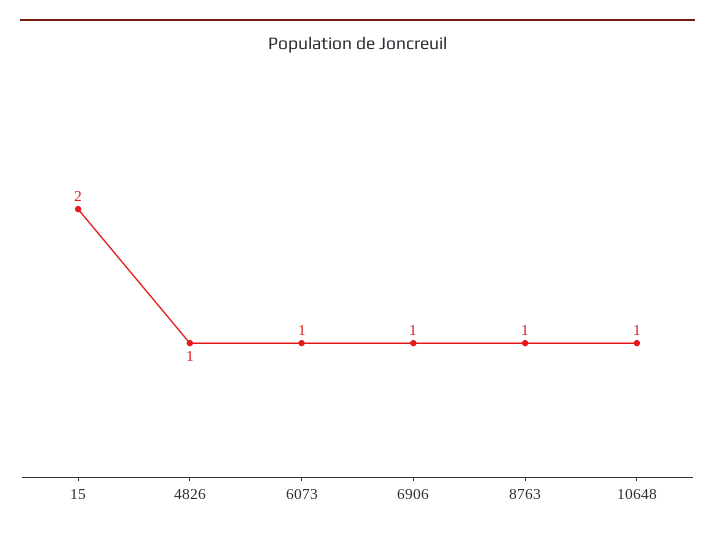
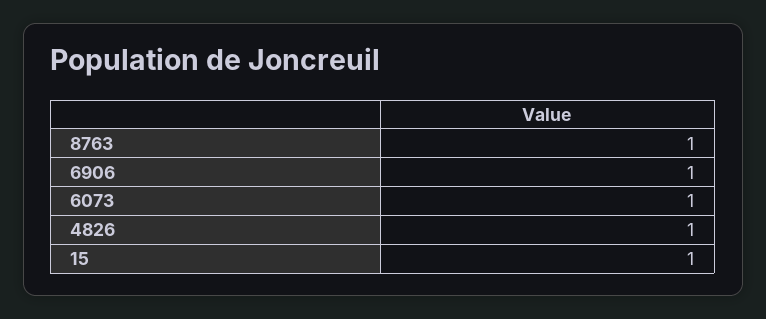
15: 2 -> 1
10648: 1 -> none

